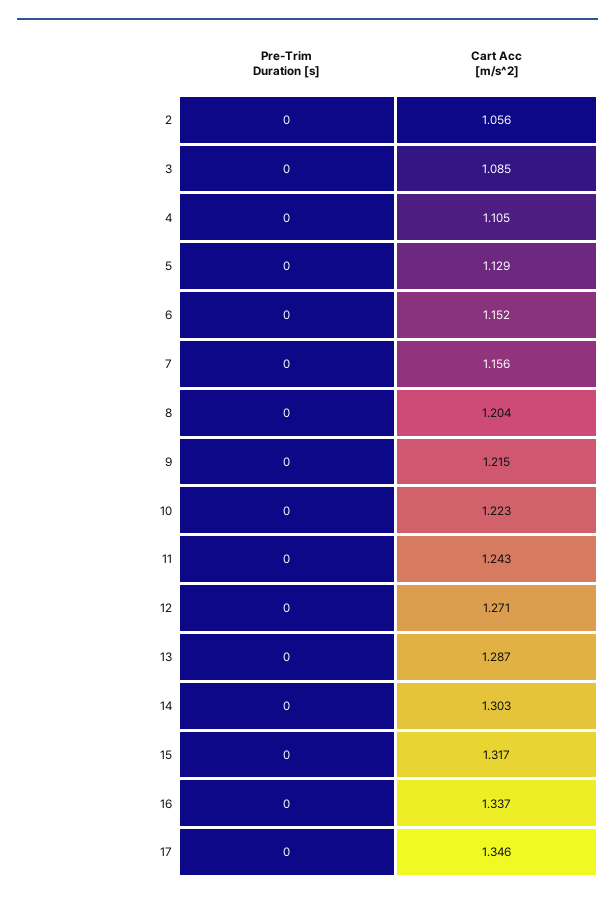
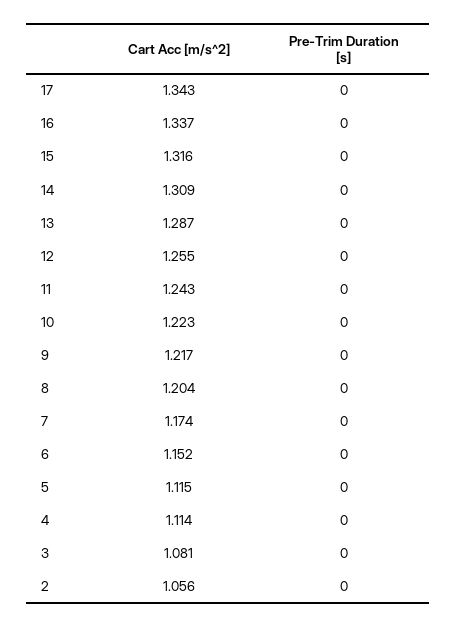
Cart Acc [m/s^2], 3: 1.085 -> 1.081
Cart Acc [m/s^2], 4: 1.105 -> 1.114
Cart Acc [m/s^2], 5: 1.129 -> 1.115
Cart Acc [m/s^2], 7: 1.156 -> 1.174
Cart Acc [m/s^2], 9: 1.215 -> 1.217
Cart Acc [m/s^2], 12: 1.271 -> 1.255
Cart Acc [m/s^2], 14: 1.303 -> 1.309
Cart Acc [m/s^2], 15: 1.317 -> 1.316
Cart Acc [m/s^2], 17: 1.346 -> 1.343

